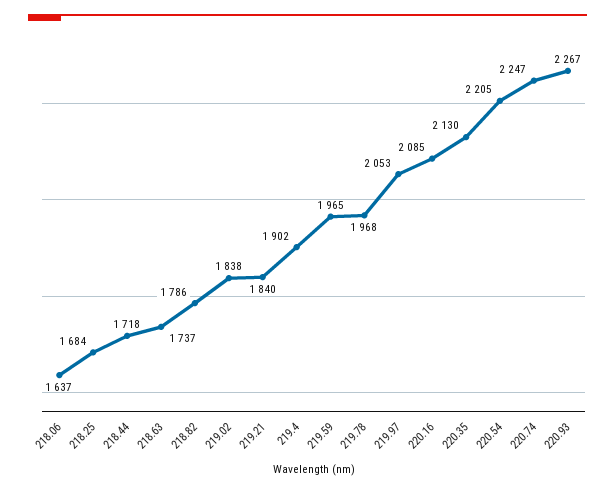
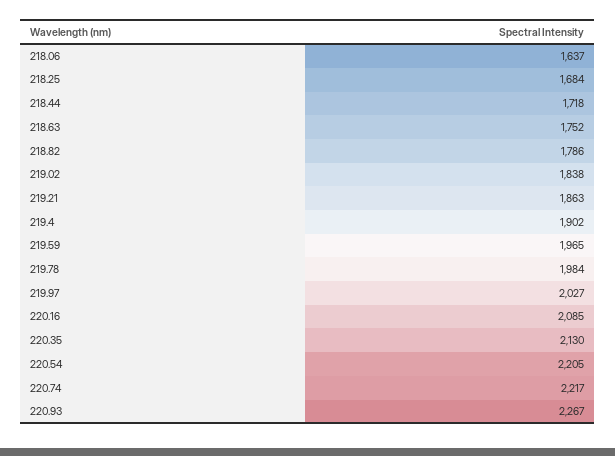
218.63: 1737 -> 1752
219.21: 1840 -> 1863
219.78: 1968 -> 1984
219.97: 2053 -> 2027
220.74: 2247 -> 2217

